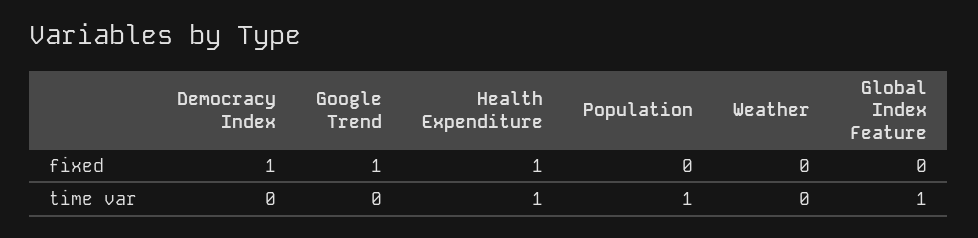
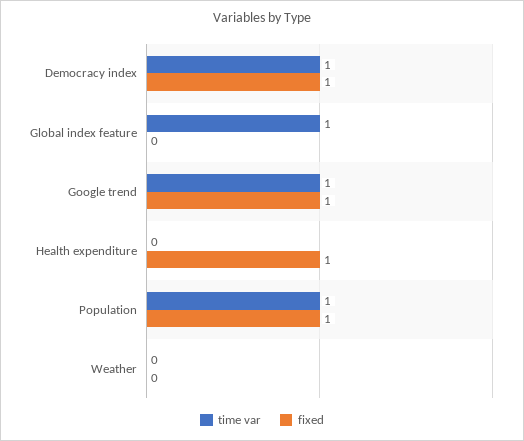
fixed, Population: 0 -> 1
time var, Democracy Index: 0 -> 1
time var, Google Trend: 0 -> 1
time var, Health Expenditure: 1 -> 0

